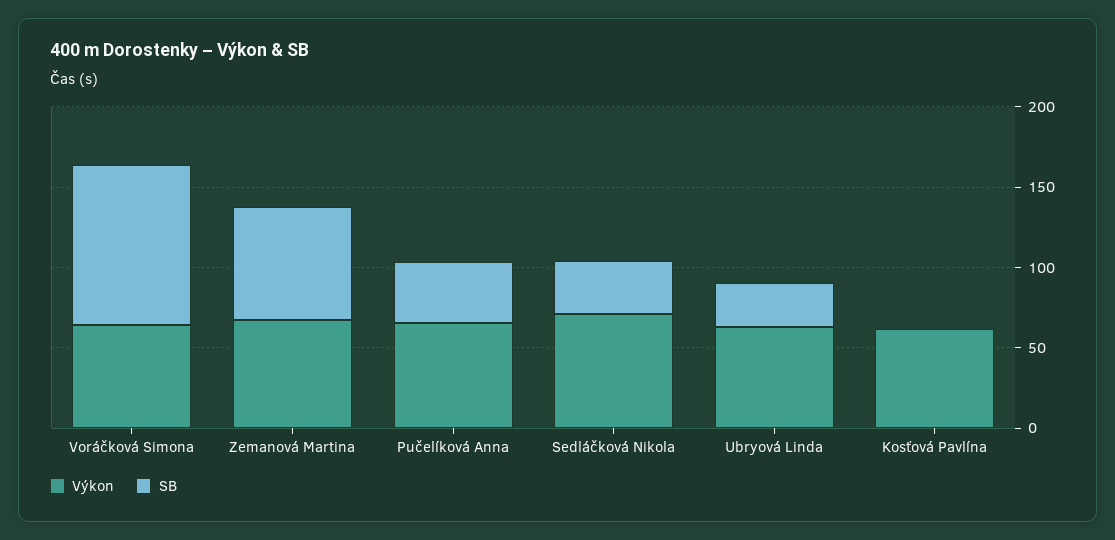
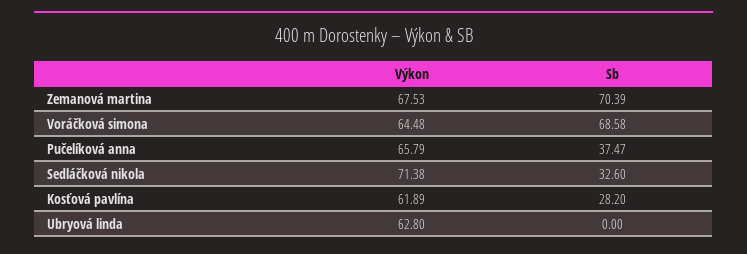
SB, Voráčková Simona: 100 -> 68.58
SB, Ubryová Linda: 30 -> 0
SB, Kosťová Pavlína: 0 -> 28.2

